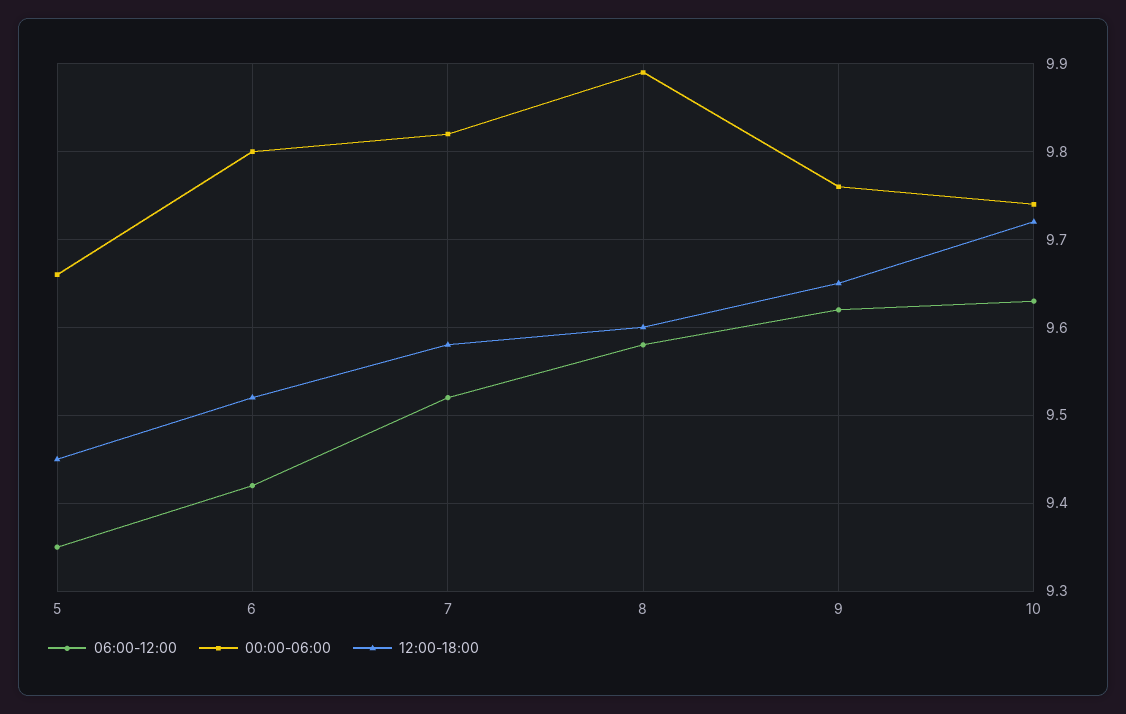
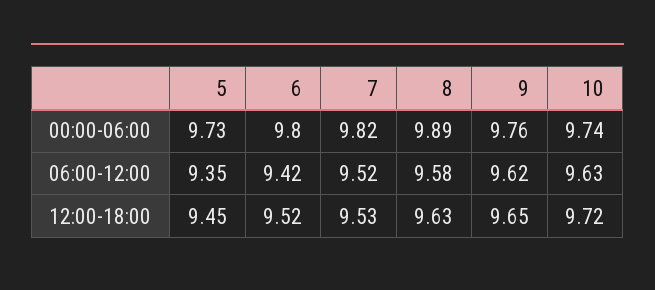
00:00-06:00, 5: 9.66 -> 9.73
12:00-18:00, 7: 9.58 -> 9.53
12:00-18:00, 8: 9.6 -> 9.63

